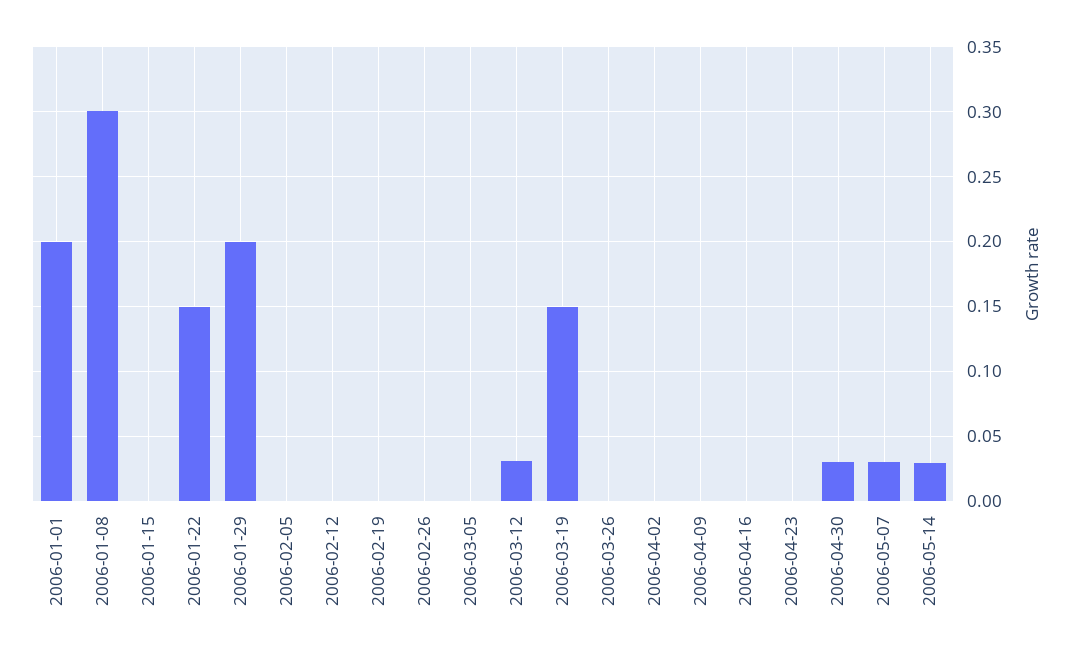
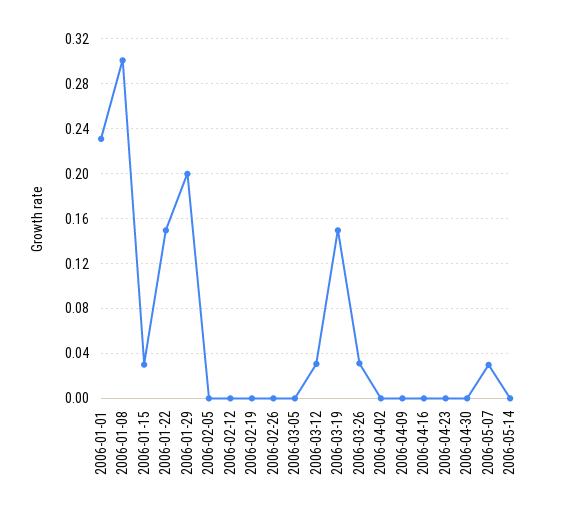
2006-01-01: 0.2 -> 0.23
2006-01-15: 0 -> 0.03
2006-03-26: 0 -> 0.03
2006-04-30: 0.03 -> 0
2006-05-14: 0.03 -> 0

